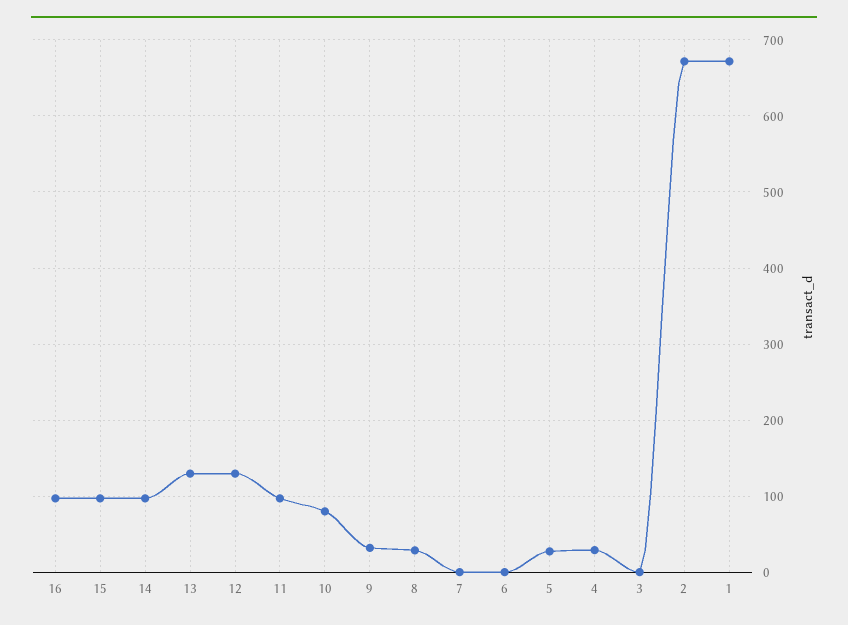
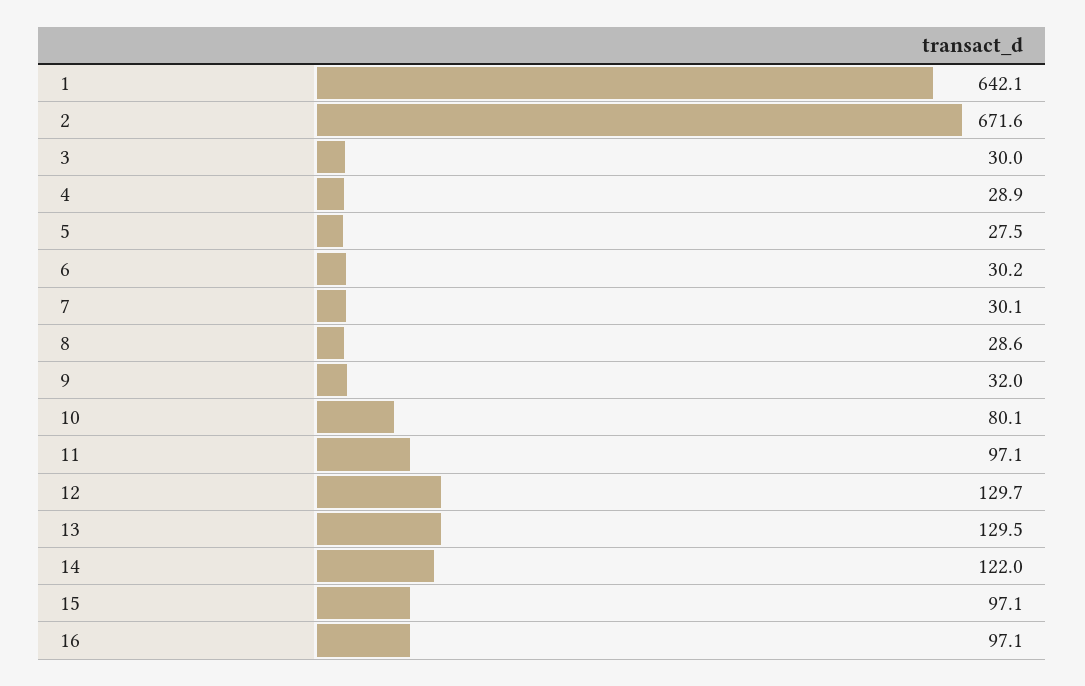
14: 100 -> 122
7: 0 -> 30.1
6: 0 -> 30.2
3: 0 -> 30
1: 670 -> 642.1

